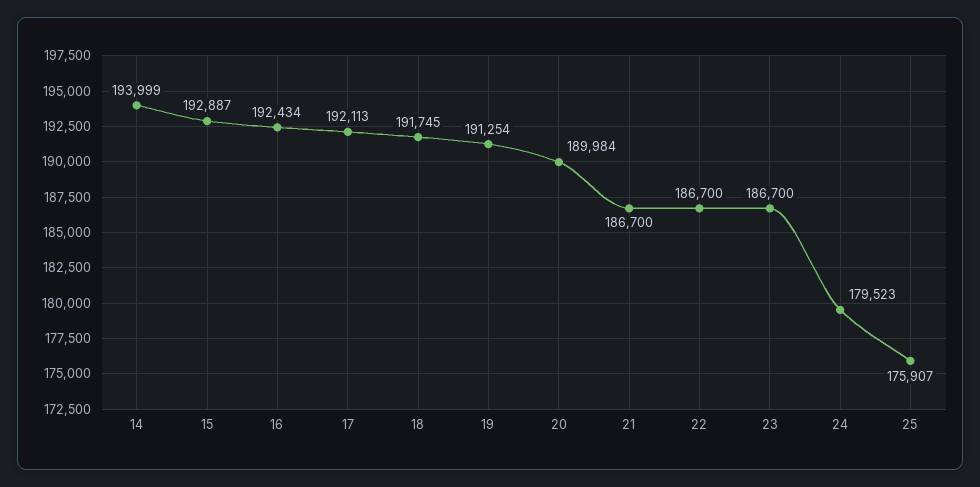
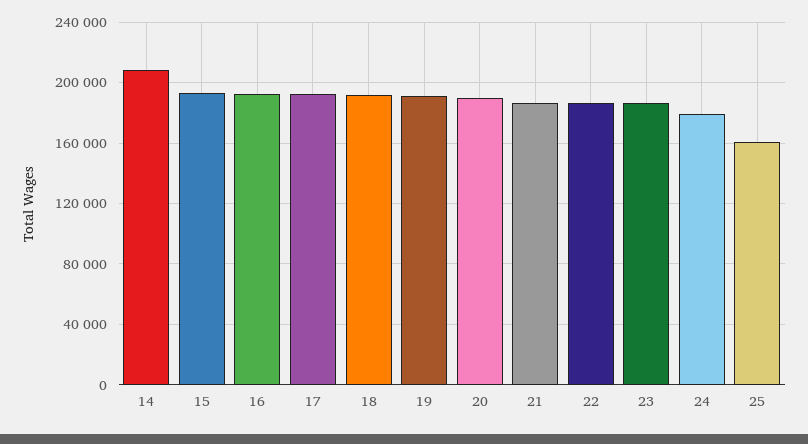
14: 193999 -> 210000
25: 175907 -> 160000

